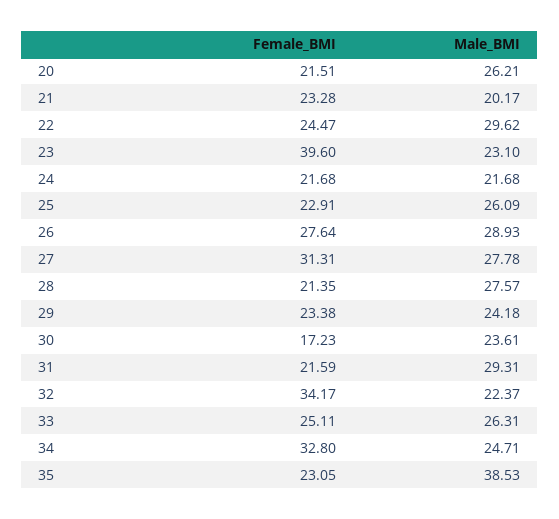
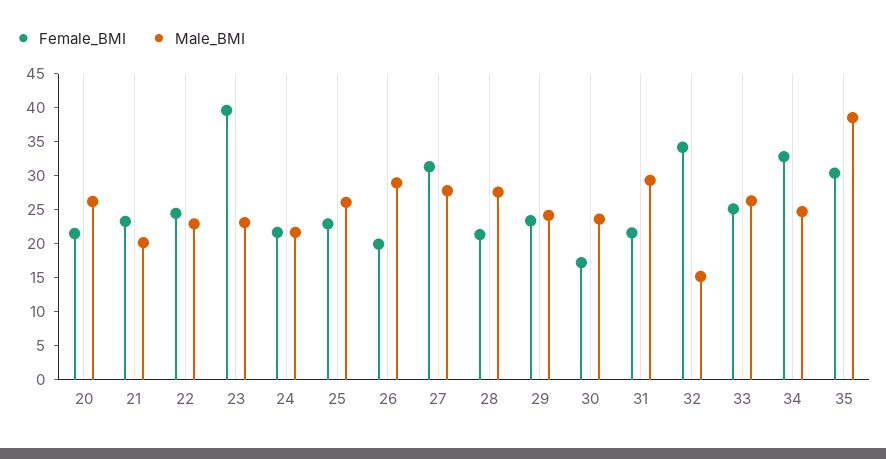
Male_BMI, 22: 29.62 -> 22.5
Female_BMI, 26: 27.64 -> 20
Male_BMI, 32: 22.37 -> 15
Female_BMI, 35: 23.05 -> 30

